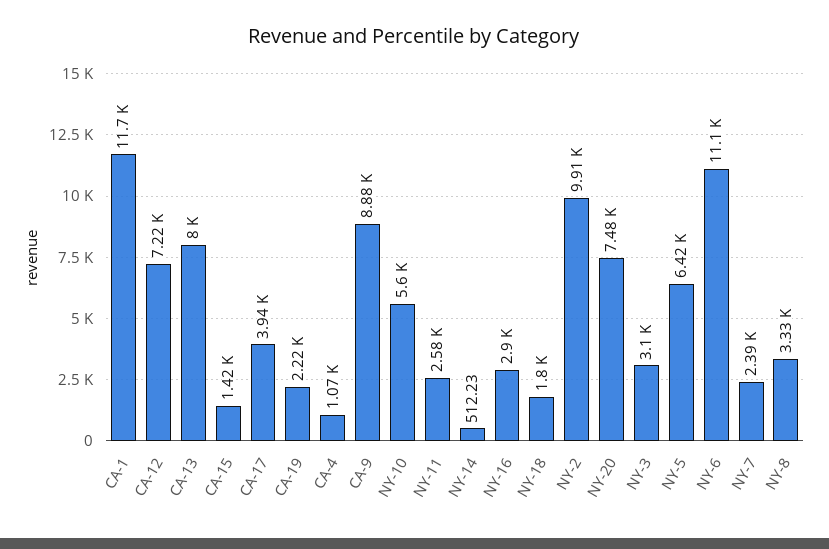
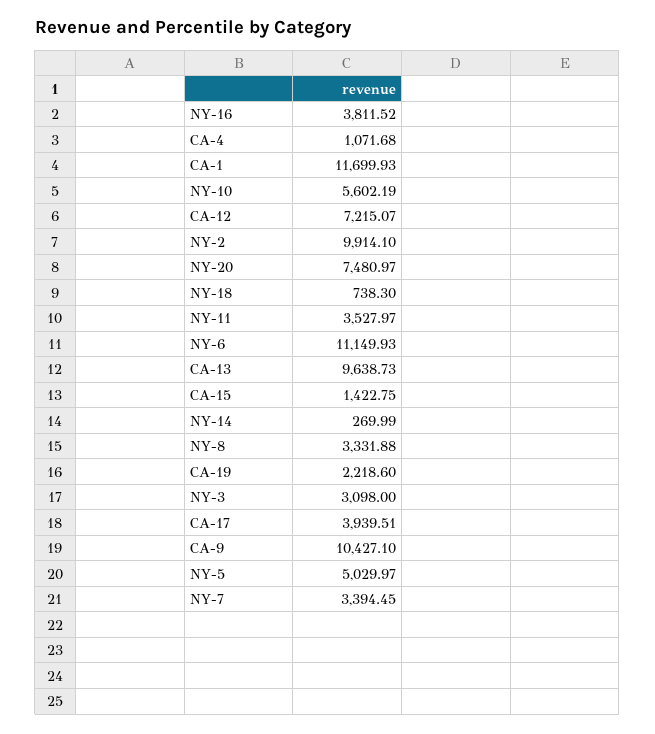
CA-13: 8000 -> 9638.73
CA-9: 8880 -> 10427.1
NY-11: 2580 -> 3527.97
NY-14: 512.23 -> 269.99
NY-16: 2900 -> 3811.52
NY-18: 1800 -> 738.3
NY-5: 6420 -> 5029.97
NY-7: 2390 -> 3394.45

